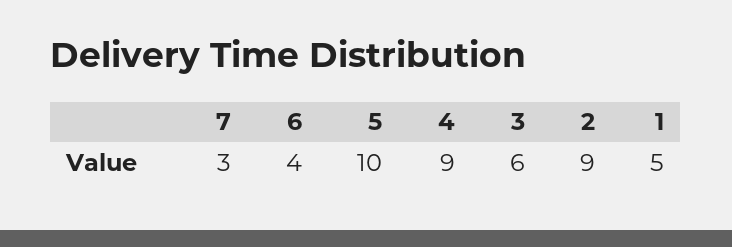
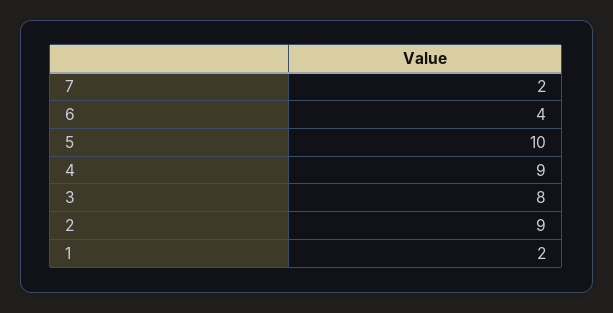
7: 3 -> 2
3: 6 -> 8
1: 5 -> 2

